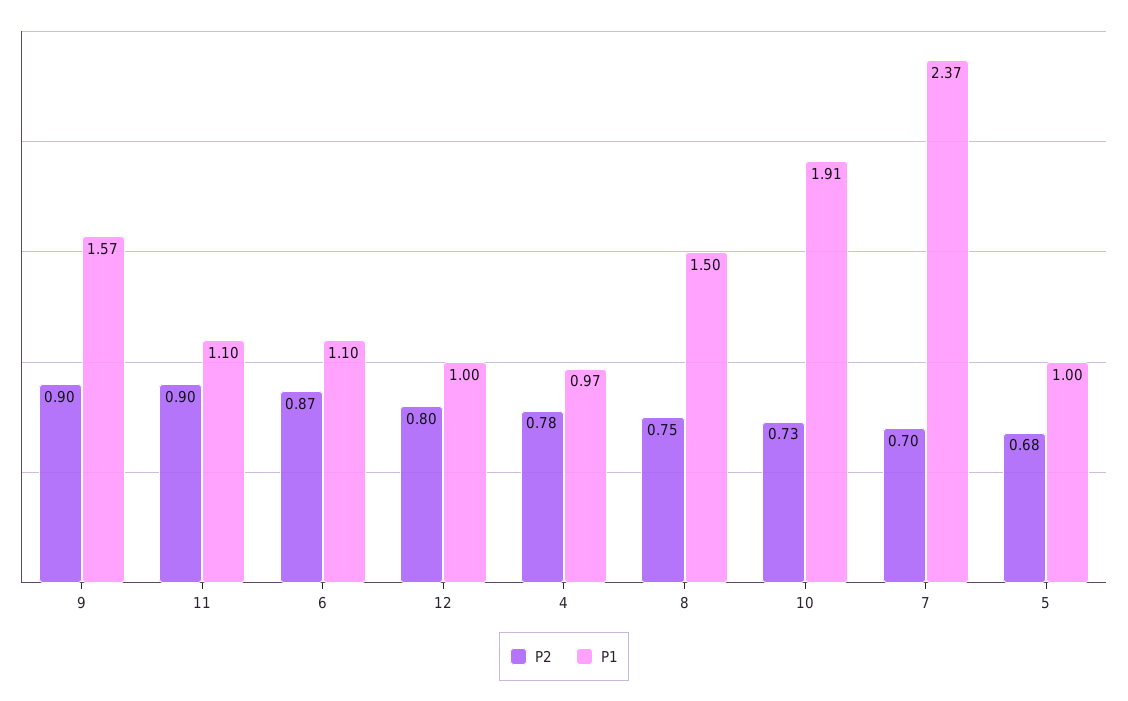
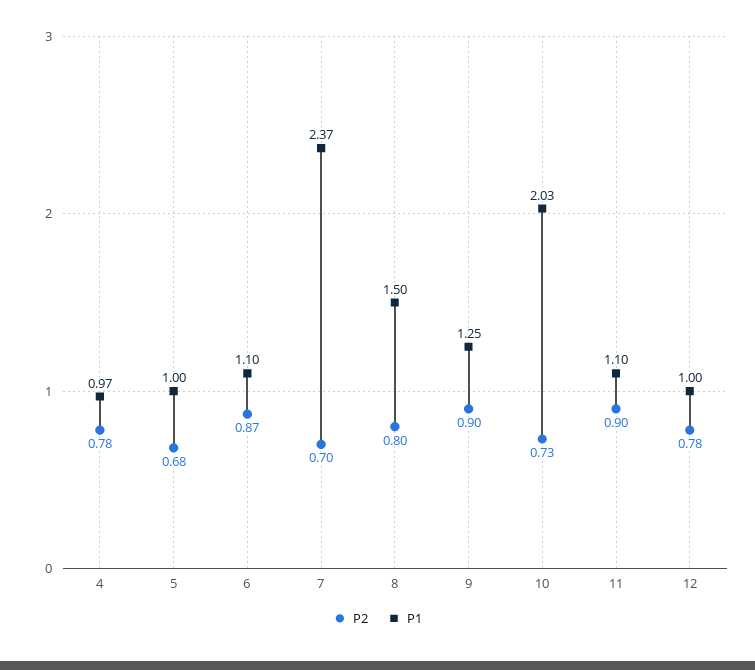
P1, 9: 1.57 -> 1.25
P2, 12: 0.8 -> 0.78
P2, 8: 0.75 -> 0.8
P1, 10: 1.91 -> 2.03

